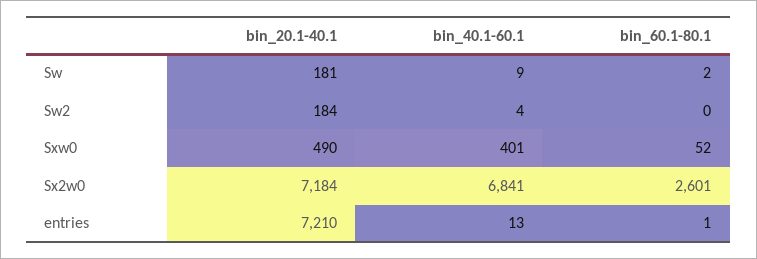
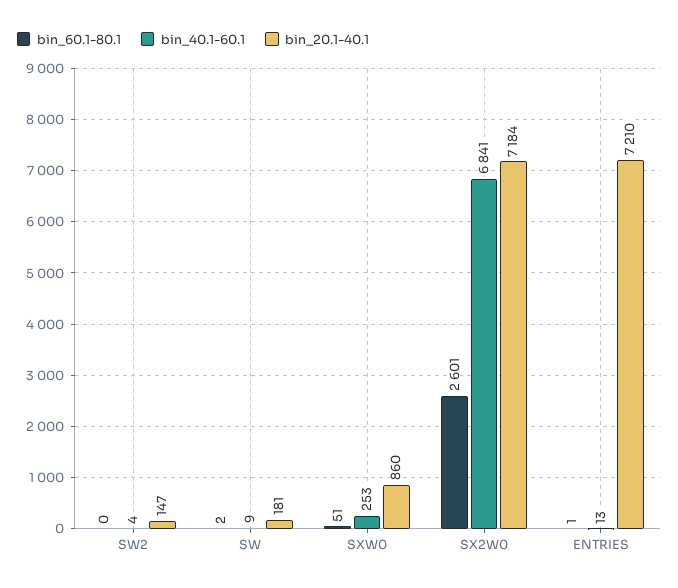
bin_20.1-40.1, Sw2: 184 -> 147
bin_20.1-40.1, Sxw0: 490 -> 860
bin_40.1-60.1, Sxw0: 401 -> 253
bin_60.1-80.1, Sxw0: 52 -> 51

